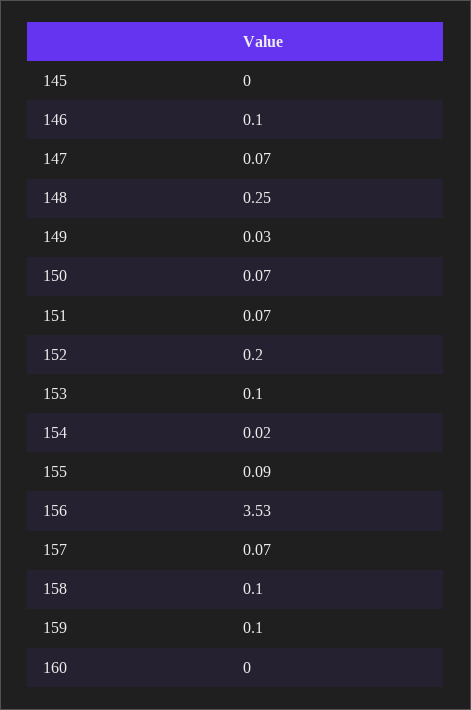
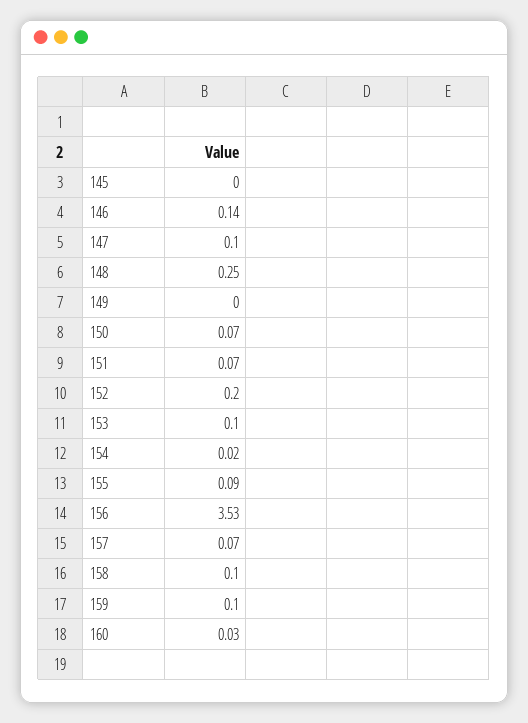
146: 0.1 -> 0.14
147: 0.07 -> 0.1
149: 0.03 -> 0
160: 0 -> 0.03

